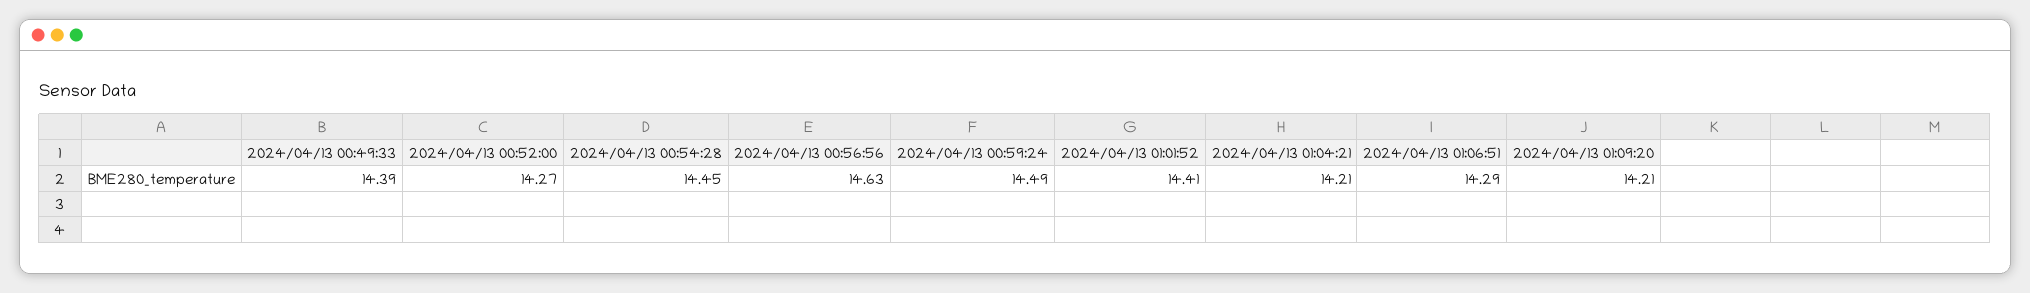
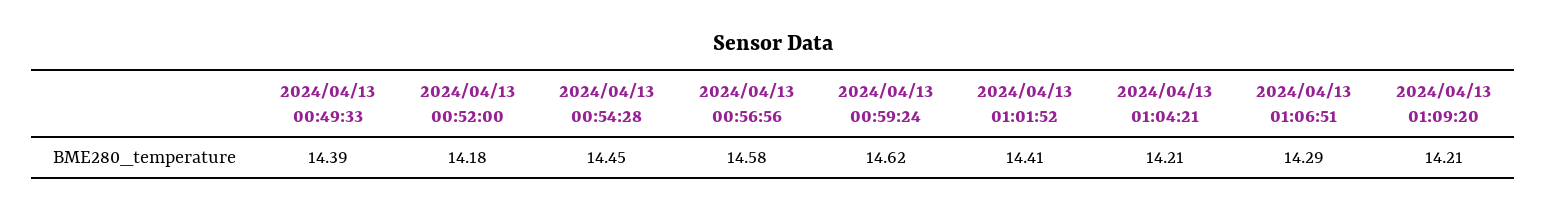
2024/04/13 00:52:00: 14.27 -> 14.18
2024/04/13 00:56:56: 14.63 -> 14.58
2024/04/13 00:59:24: 14.49 -> 14.62

